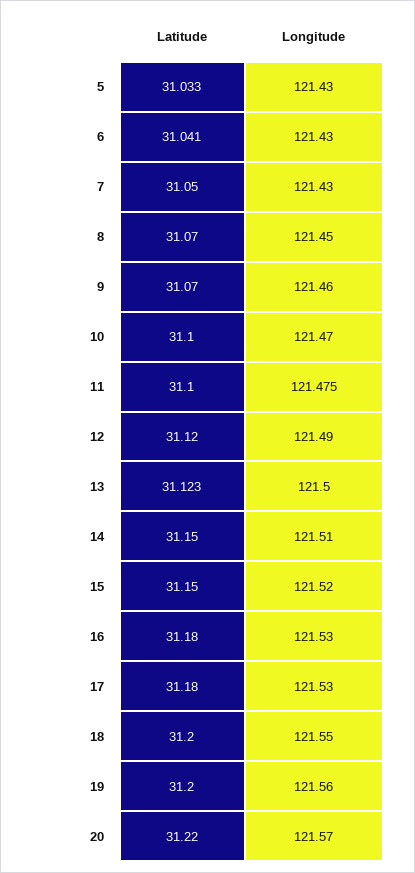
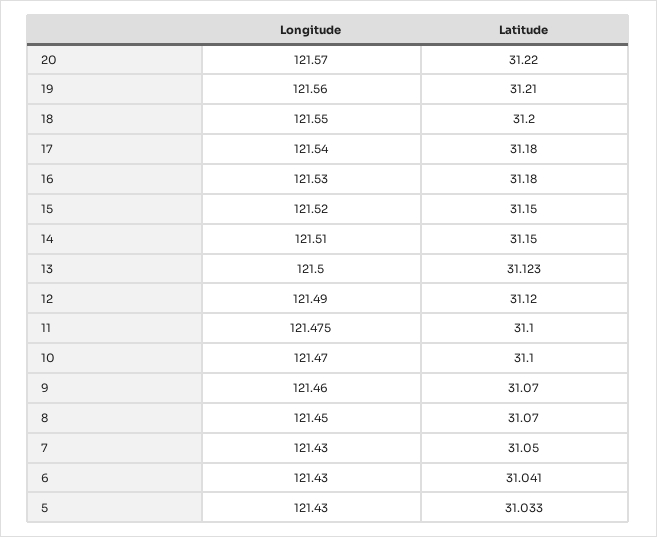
Longitude, 17: 121.53 -> 121.54
Latitude, 19: 31.2 -> 31.21

